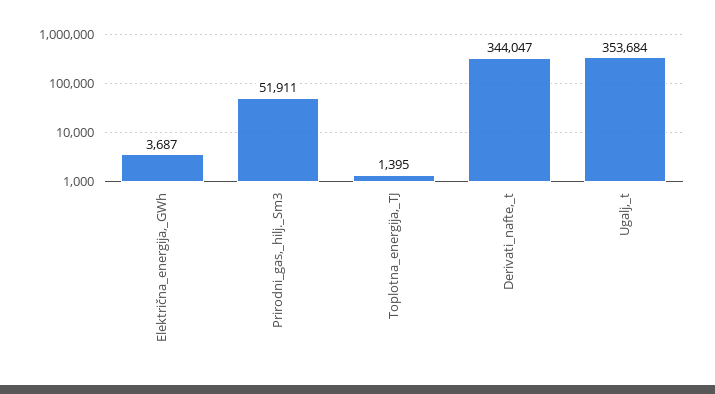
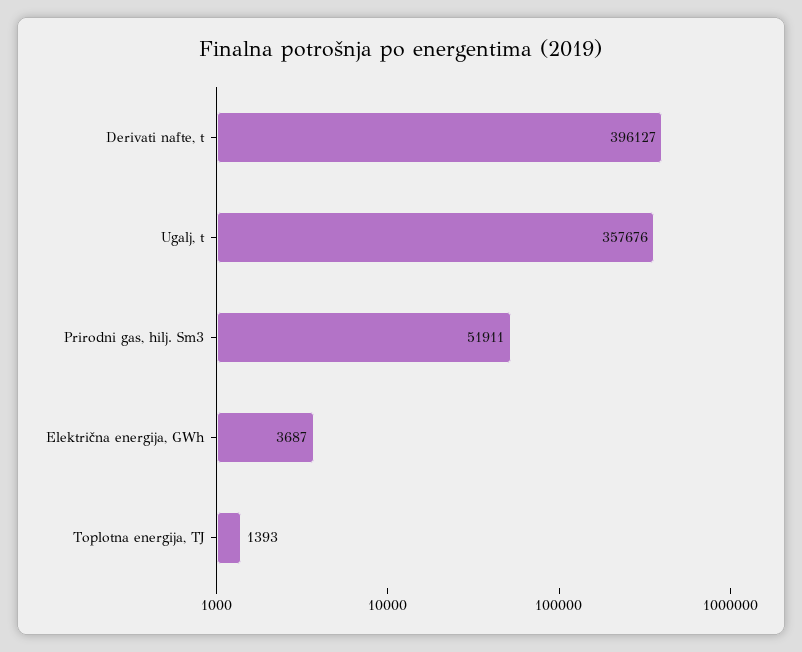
Toplotna_energija,_TJ: 1395 -> 1393
Derivati_nafte,_t: 344047 -> 396127
Ugalj,_t: 353684 -> 357676

